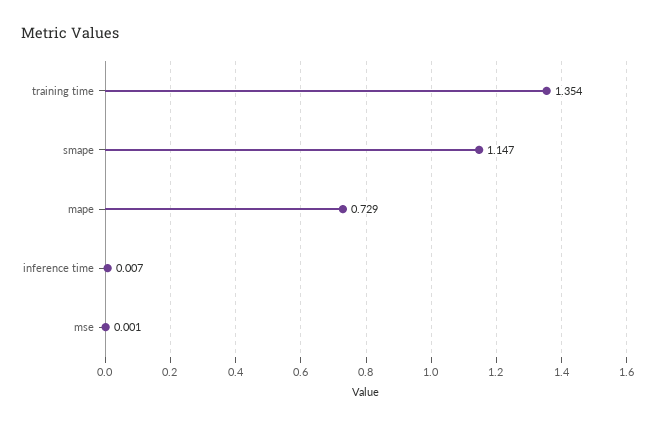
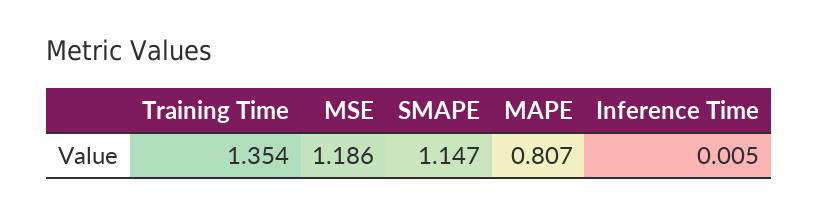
mape: 0.729 -> 0.807
inference time: 0.007 -> 0.005
mse: 0.001 -> 1.186

